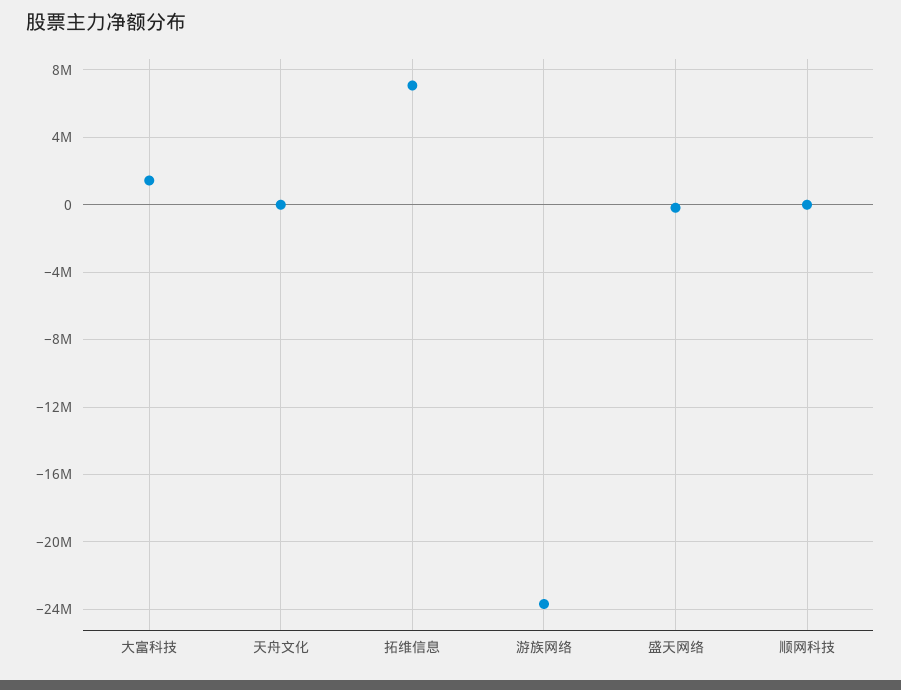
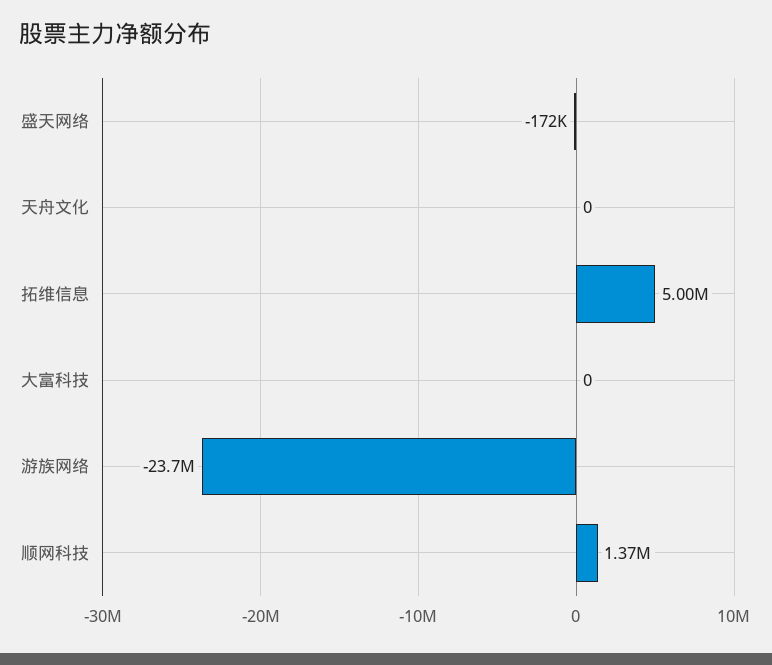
大富科技: 1500000 -> 0
拓维信息: 7000000 -> 5000000
顺网科技: 0 -> 1370000

